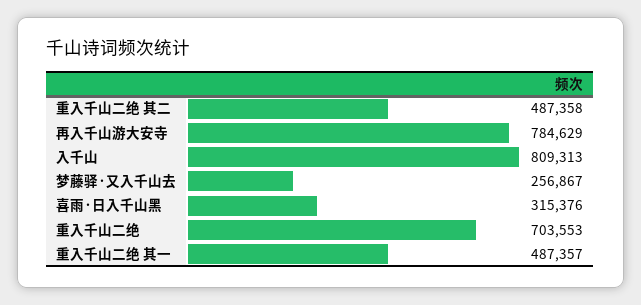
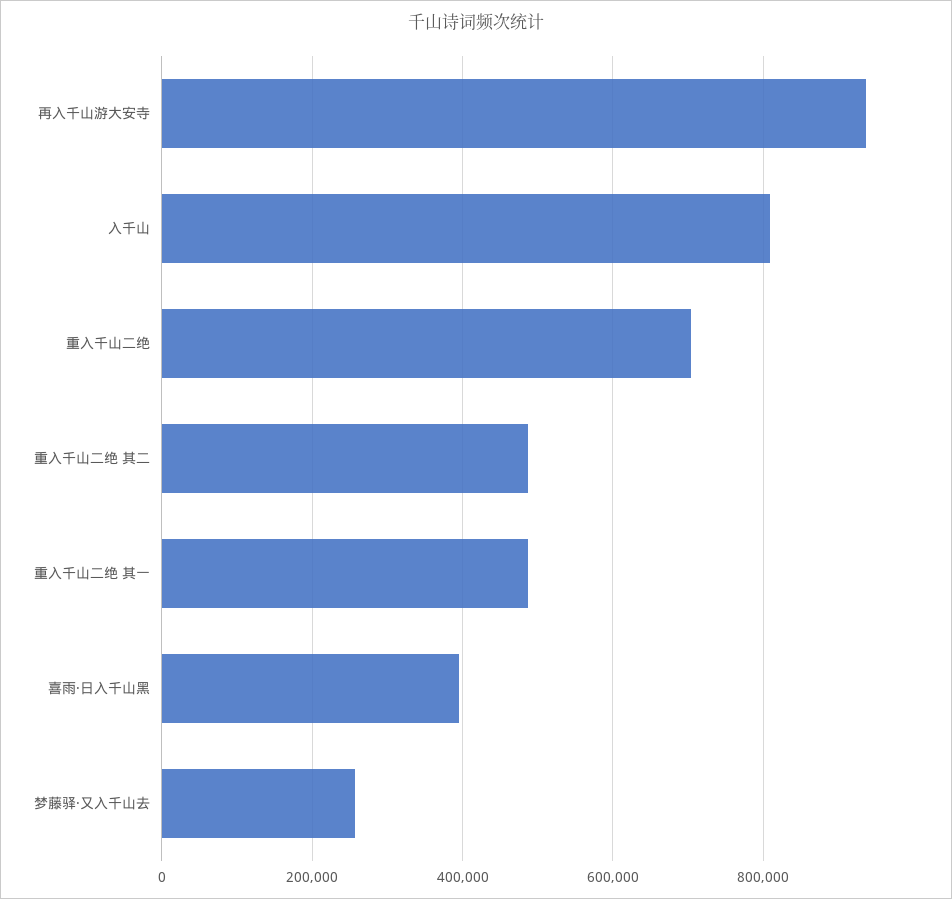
再入千山游大安寺: 784629 -> 940000
喜雨·日入千山黑: 315376 -> 400000

